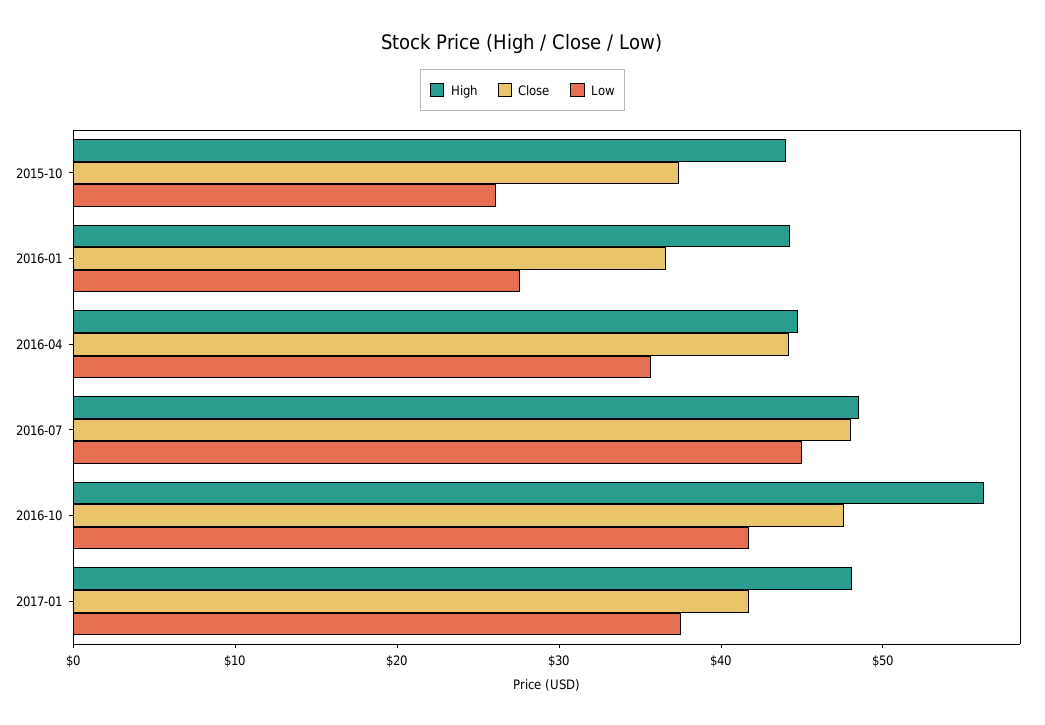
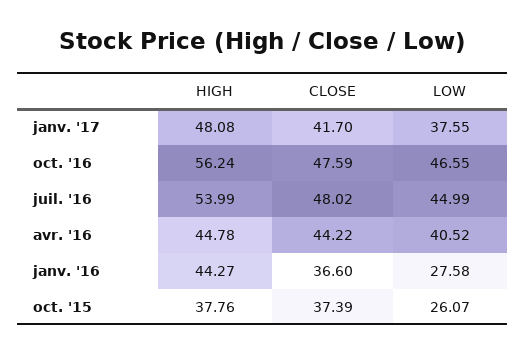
High, 2015-10: 44 -> 37.76
Low, 2016-04: 36 -> 40.52
High, 2016-07: 48 -> 53.99
Low, 2016-10: 42 -> 46.55

